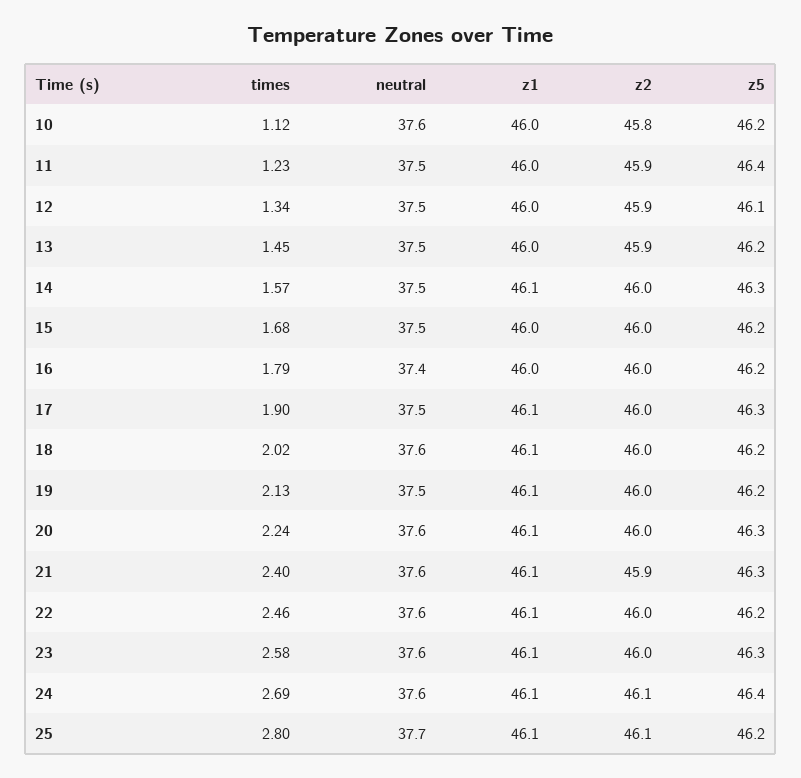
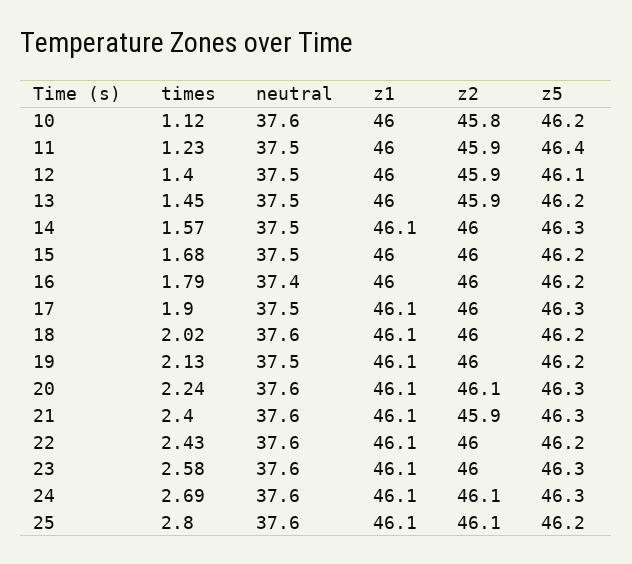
times, 12: 1.34 -> 1.4
z2, 20: 46 -> 46.1
times, 22: 2.46 -> 2.43
z5, 24: 46.4 -> 46.3
neutral, 25: 37.7 -> 37.6

